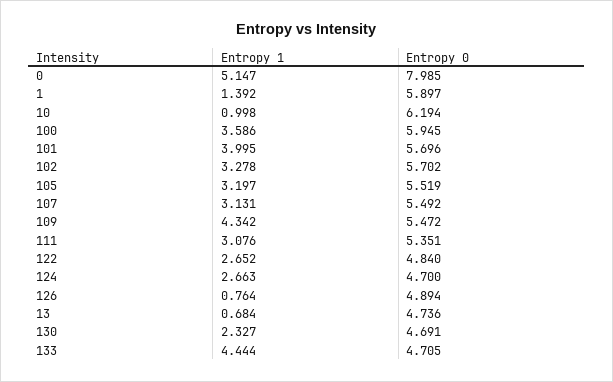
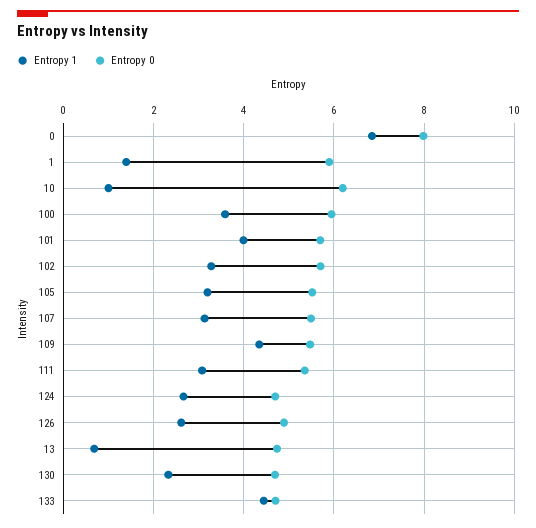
Entropy 1, 0: 5.147 -> 6.8
Entropy 1, 122: 2.652 -> none
Entropy 0, 122: 4.84 -> none
Entropy 1, 126: 0.764 -> 2.6

